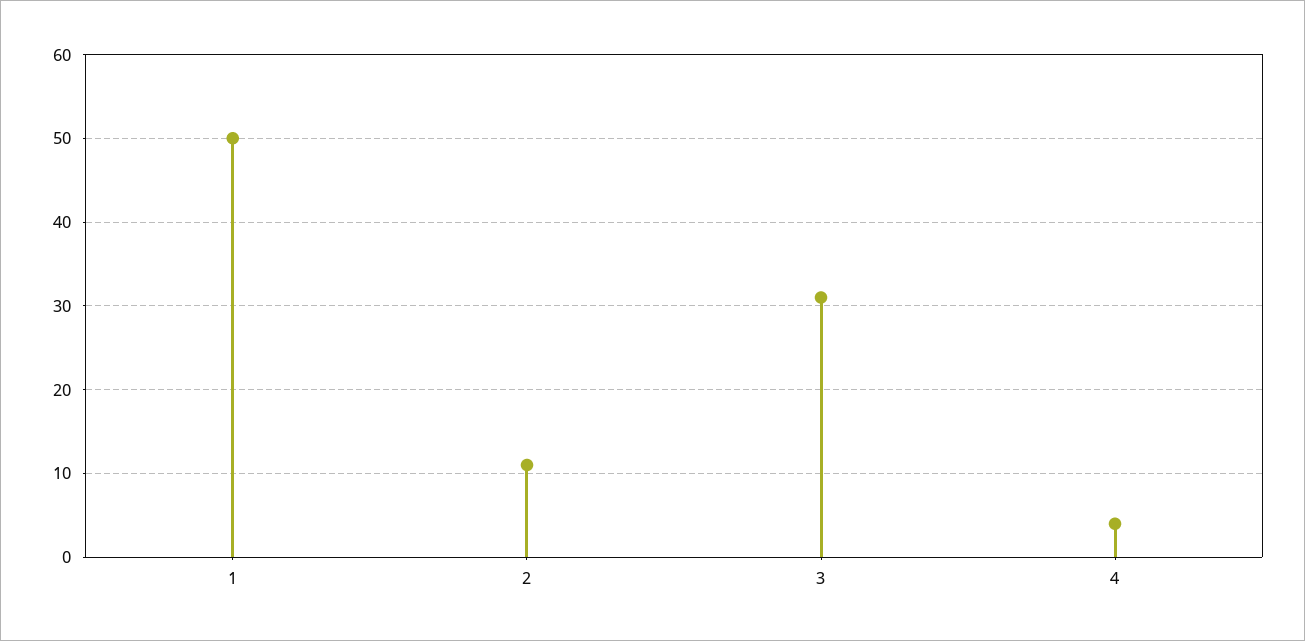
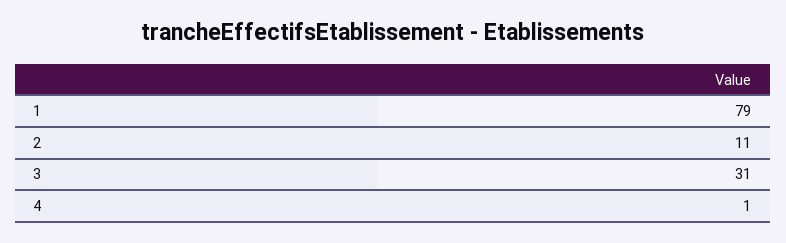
1: 50 -> 79
4: 4 -> 1

